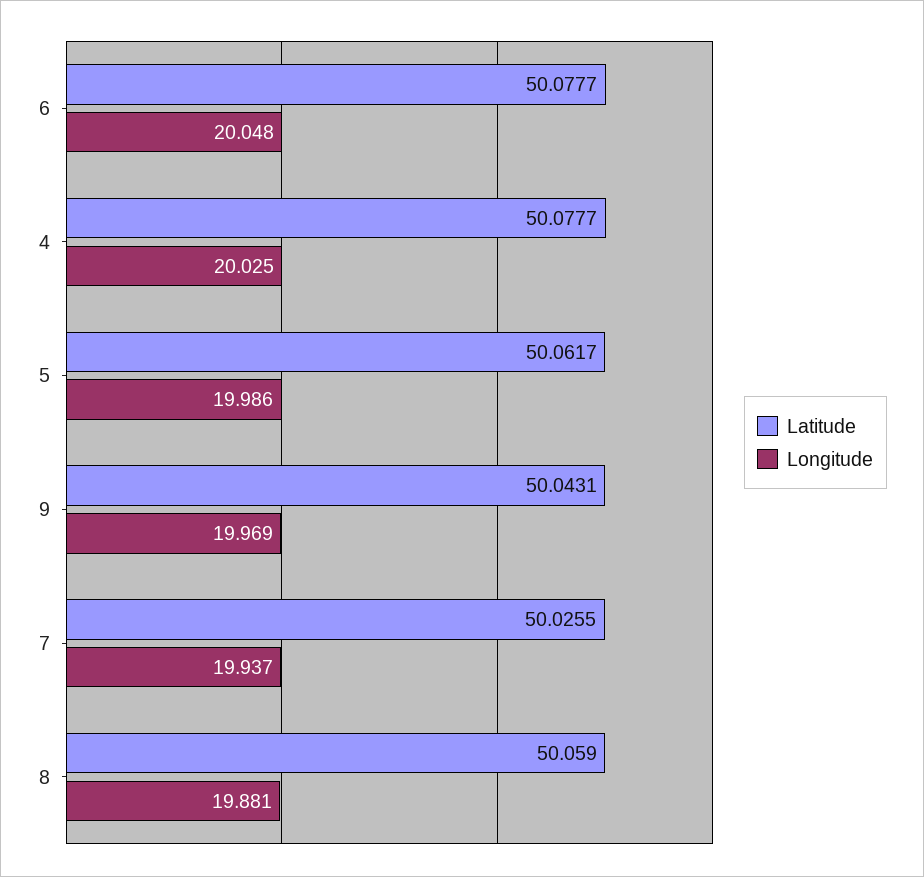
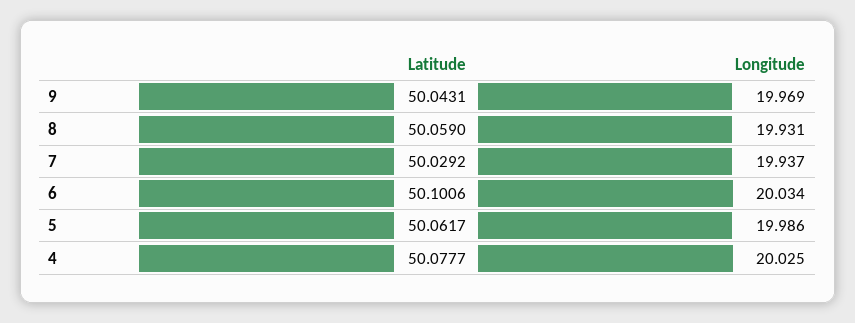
Latitude, 6: 50.0777 -> 50.1006
Longitude, 6: 20.048 -> 20.034
Latitude, 7: 50.0255 -> 50.0292
Longitude, 8: 19.881 -> 19.931

